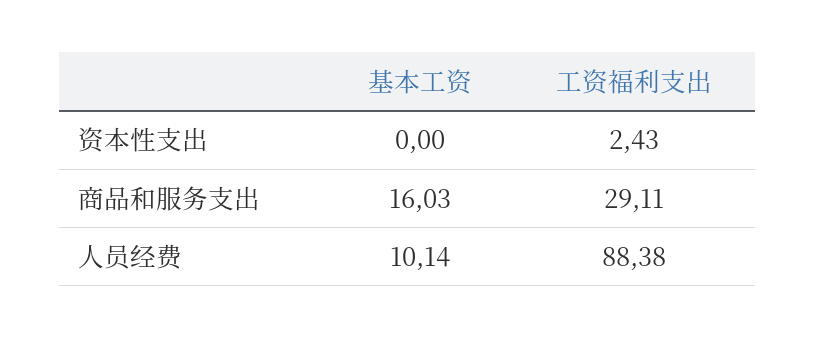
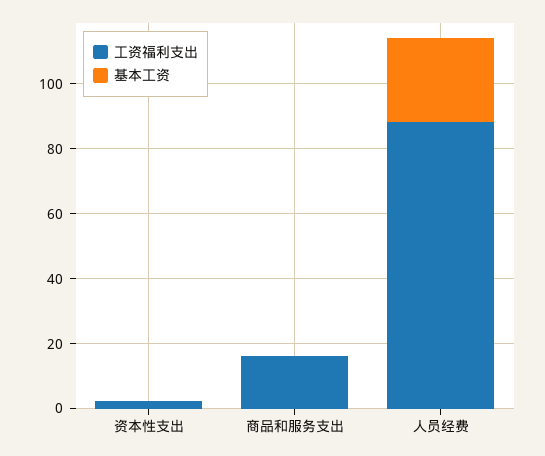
基本工资, 商品和服务支出: 16.03 -> 0
工资福利支出, 商品和服务支出: 29.11 -> 15
基本工资, 人员经费: 10.14 -> 25

